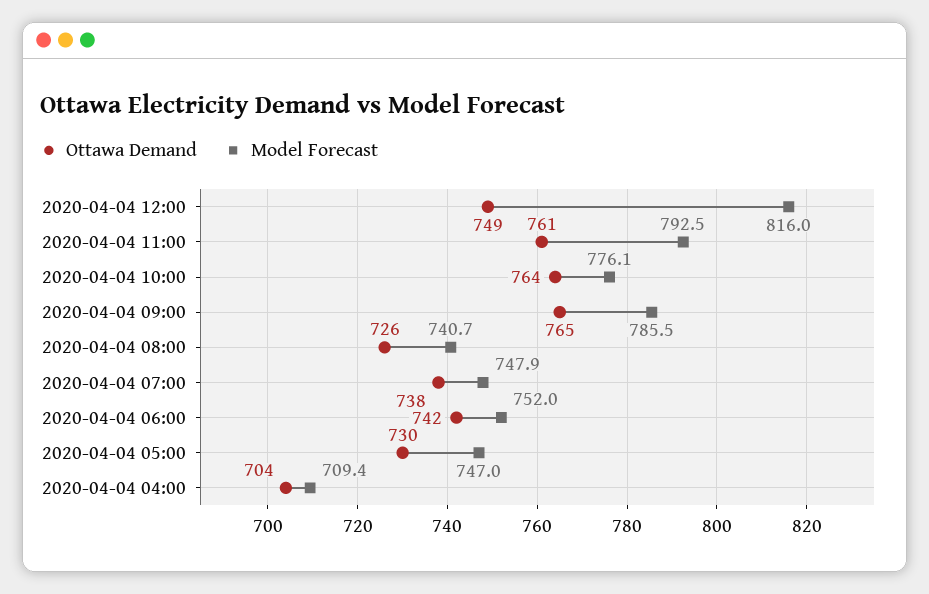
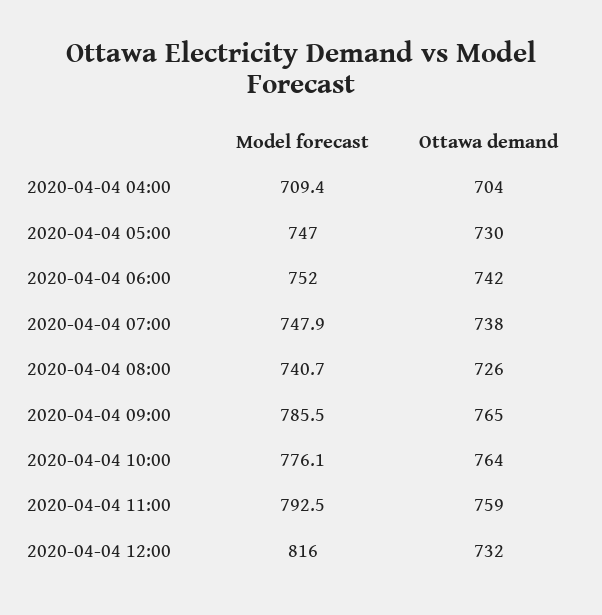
Ottawa Demand, 2020-04-04 12:00: 749 -> 732
Ottawa Demand, 2020-04-04 11:00: 761 -> 759

